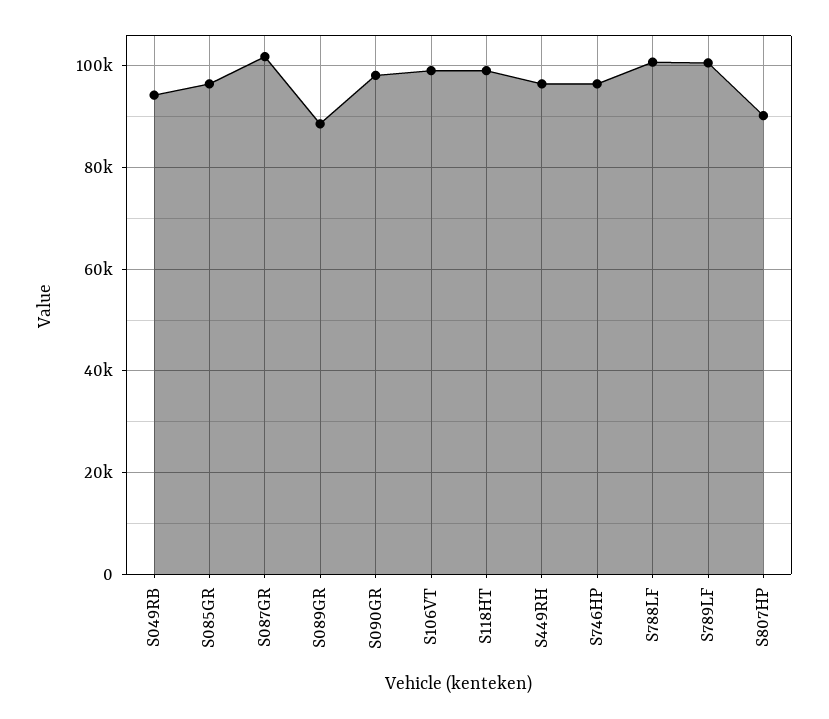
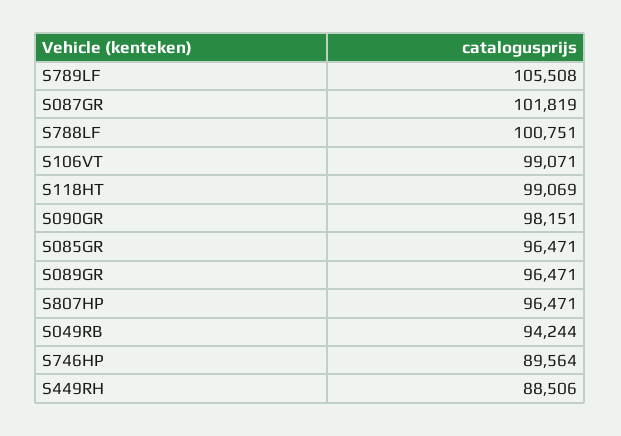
S089GR: 88000 -> 96471
S449RH: 96000 -> 88506
S746HP: 96000 -> 89564
S789LF: 100000 -> 105508
S807HP: 90000 -> 96471

